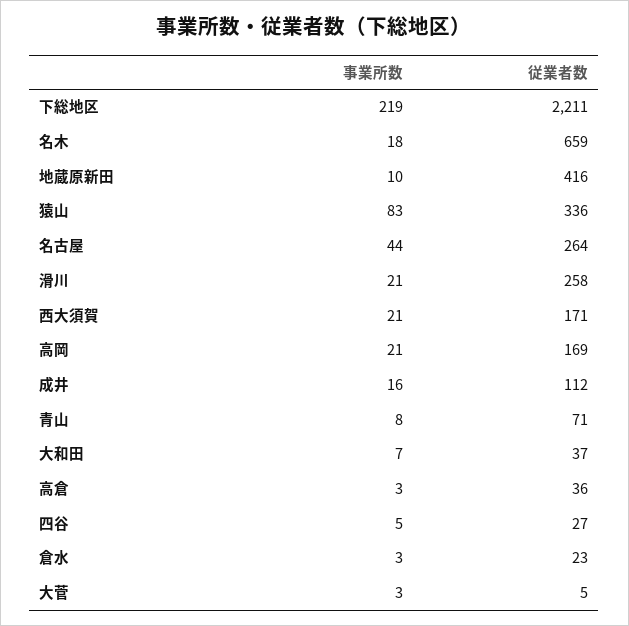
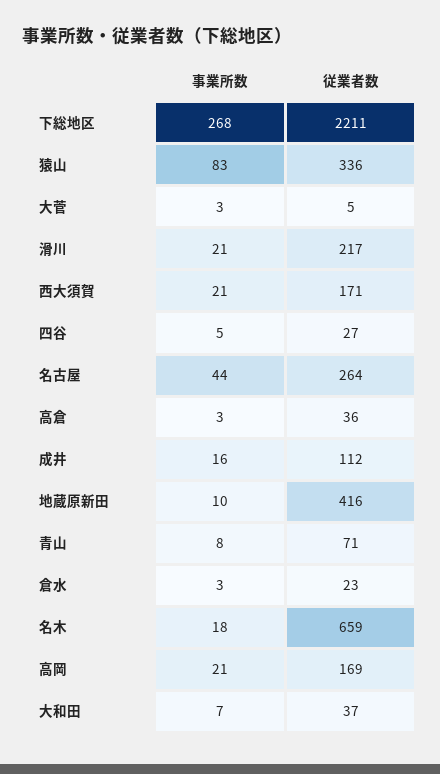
事業所数, 下総地区: 219 -> 268
従業者数, 滑川: 258 -> 217

